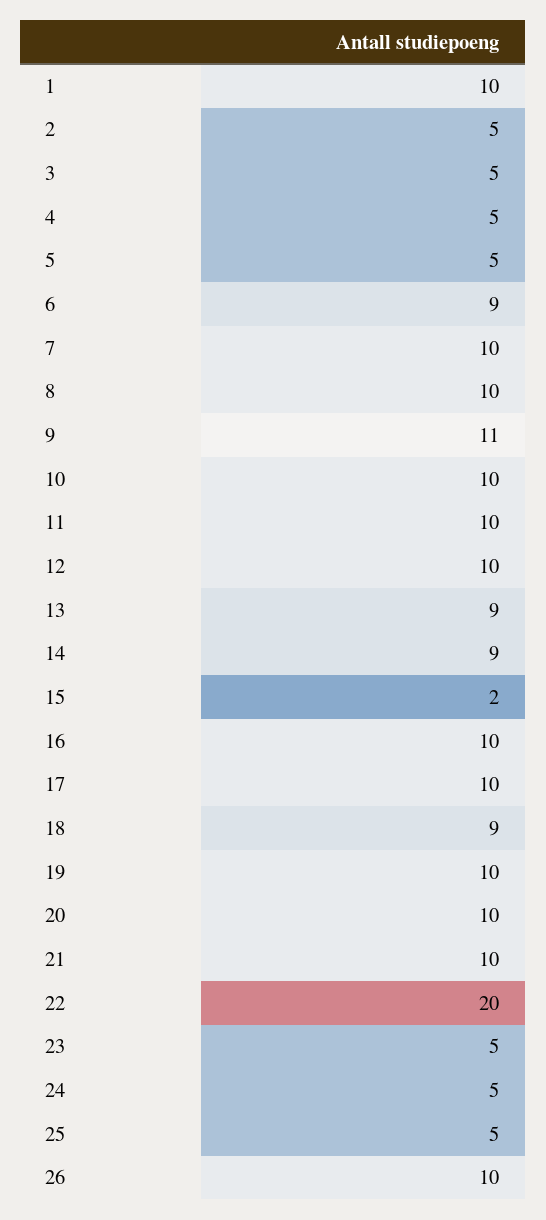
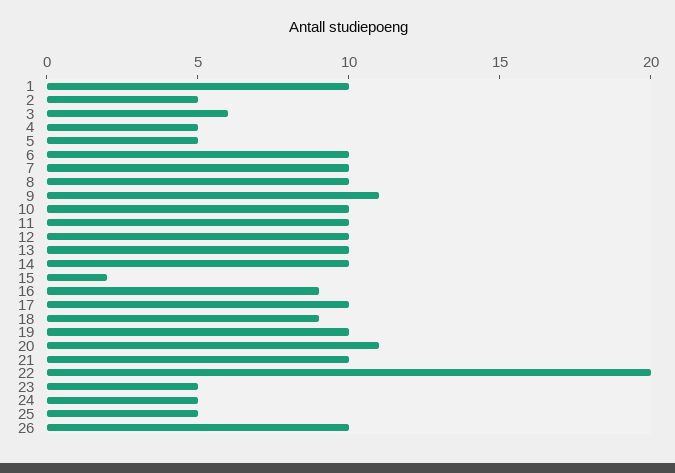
3: 5 -> 6
6: 9 -> 10
13: 9 -> 10
14: 9 -> 10
16: 10 -> 9
20: 10 -> 11

